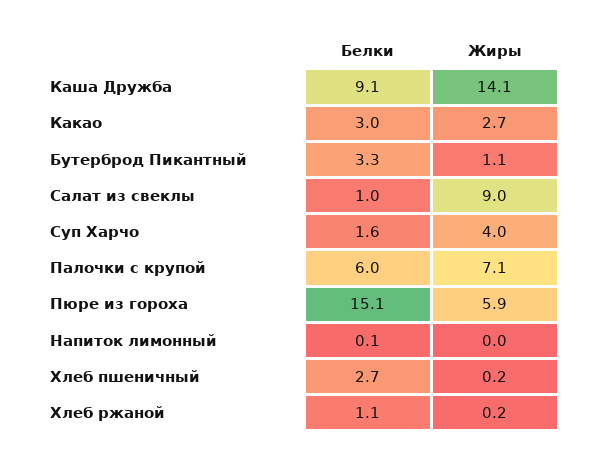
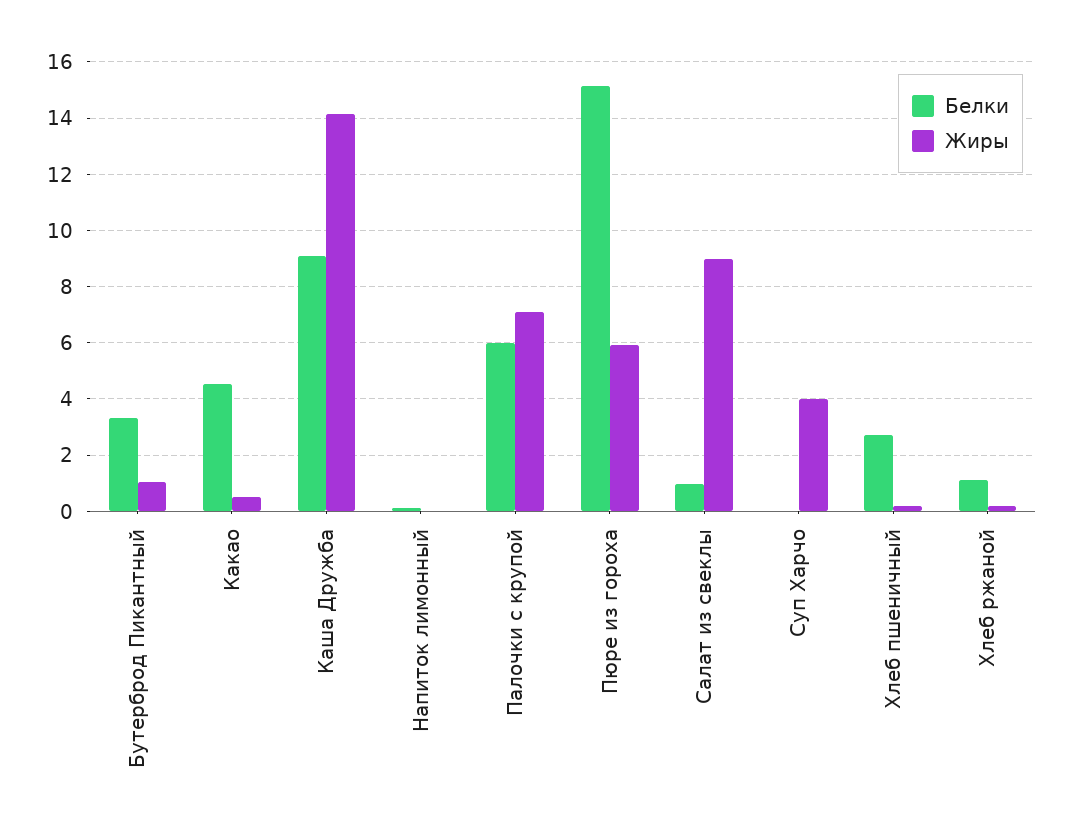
Белки, Какао: 3 -> 4.5
Жиры, Какао: 2.7 -> 0.5
Белки, Суп Харчо: 1.6 -> 0

